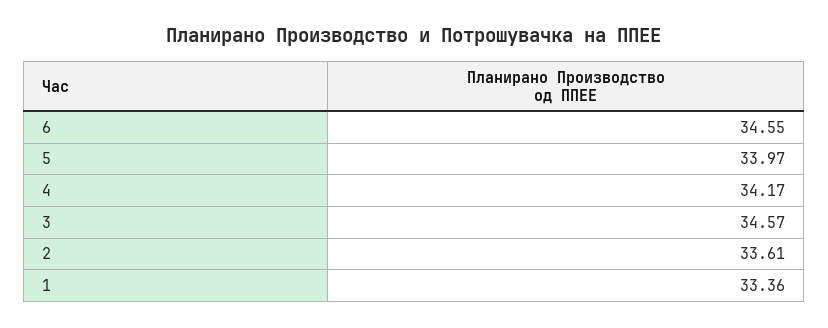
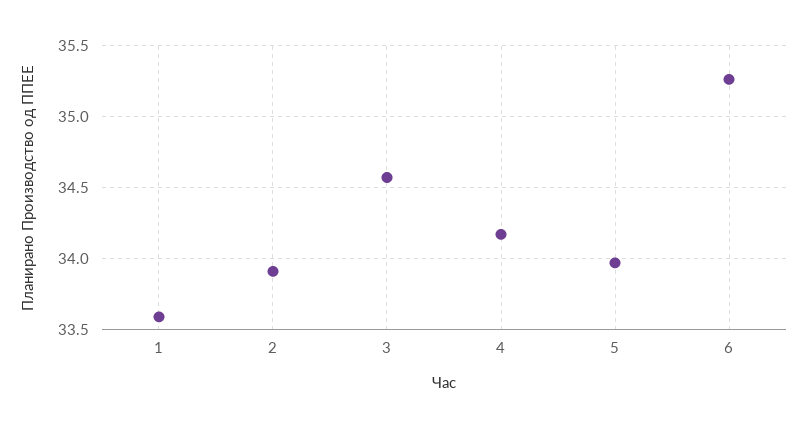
6: 34.55 -> 35.25
2: 33.61 -> 33.9
1: 33.36 -> 33.6

